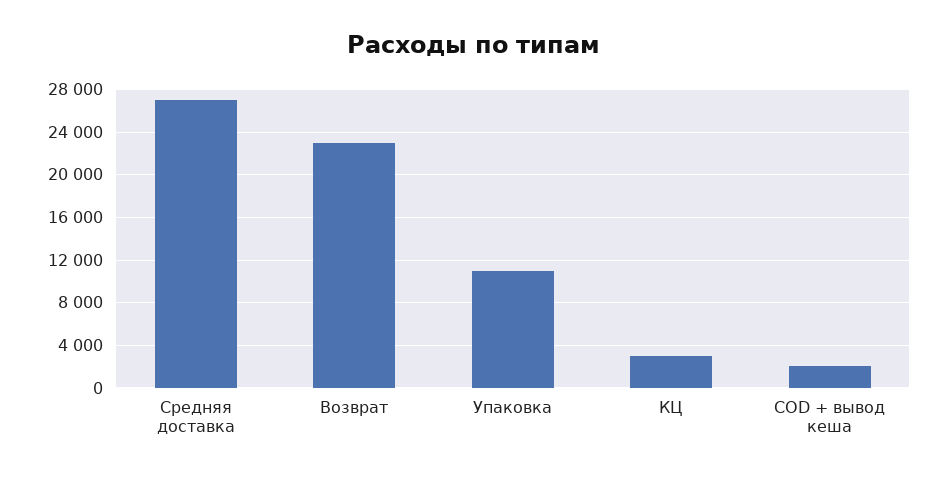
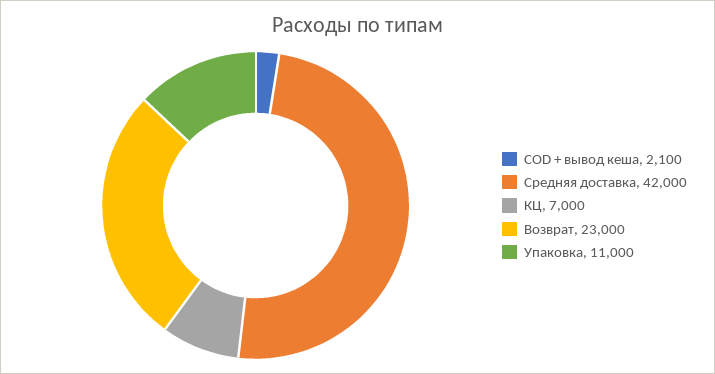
Средняя доставка: 27000 -> 42000
КЦ: 3000 -> 7000

